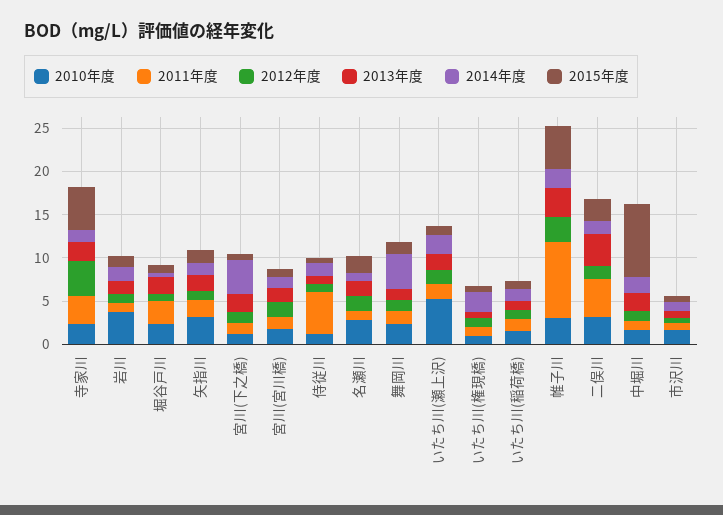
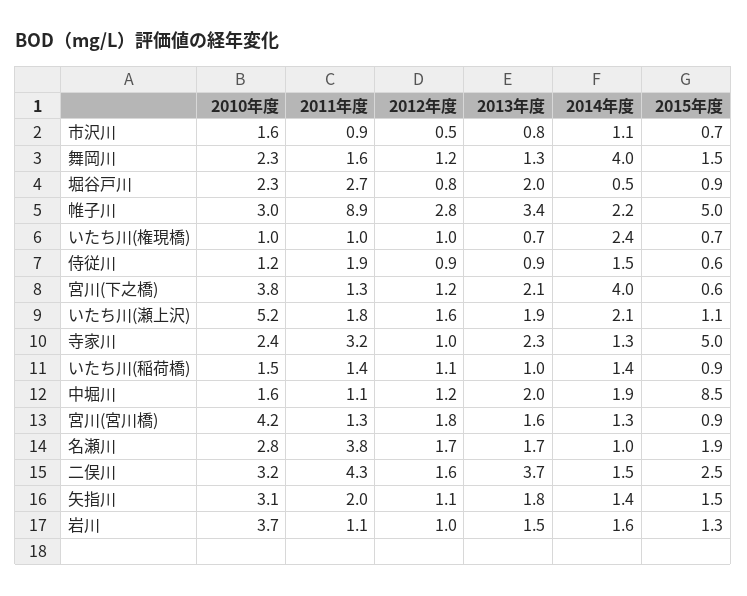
2012年度, 寺家川: 4 -> 1
2010年度, 宮川(下之橋): 1 -> 3.8
2010年度, 宮川(宮川橋): 2 -> 4.2
2011年度, 侍従川: 5 -> 1.9
2011年度, 名瀬川: 1 -> 3.8

